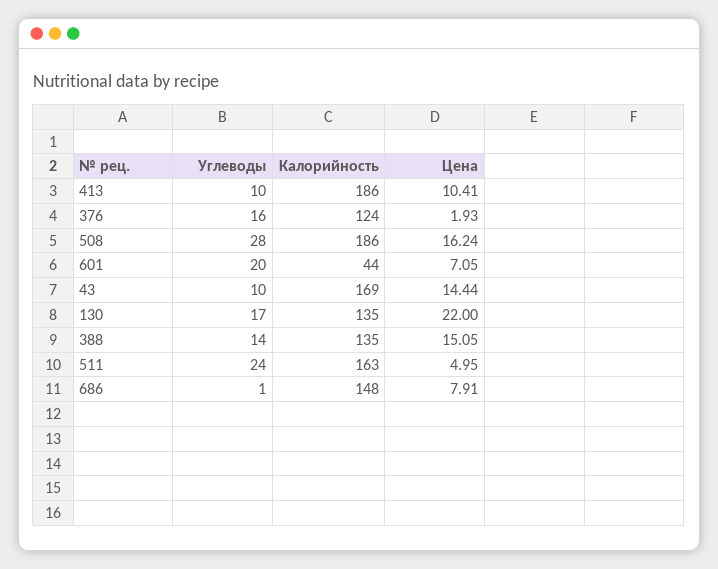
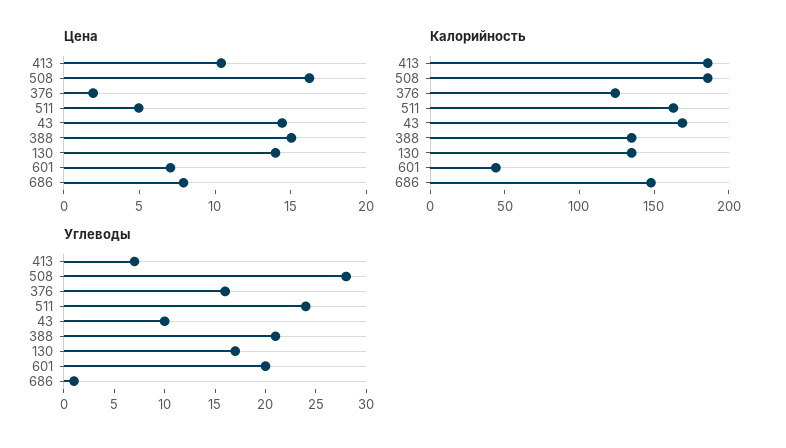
Углеводы, 413: 10 -> 7
Цена, 130: 22 -> 14
Углеводы, 388: 14 -> 21

